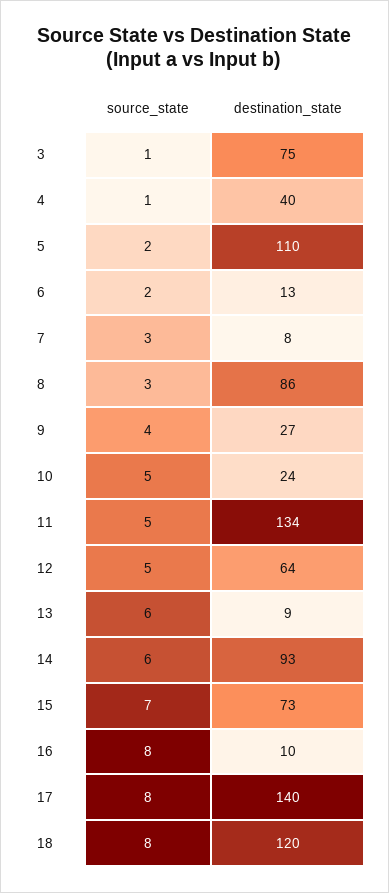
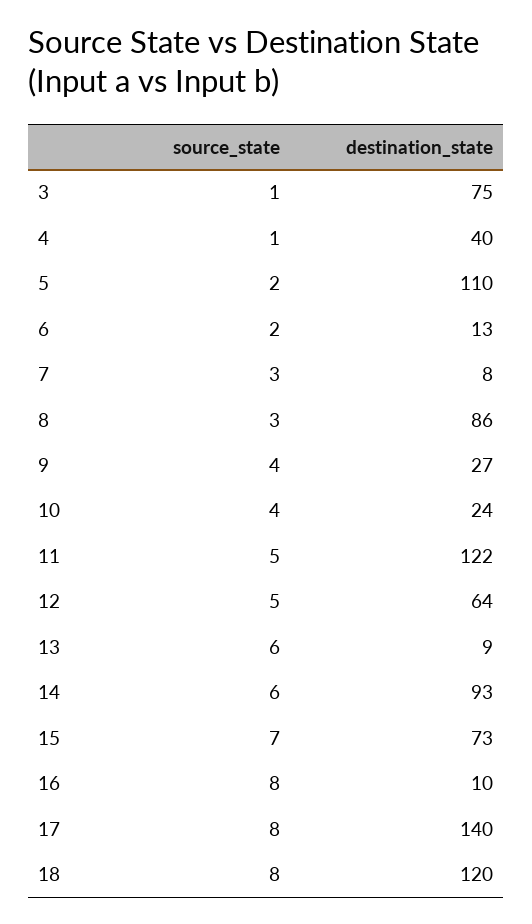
source_state, 10: 5 -> 4
destination_state, 11: 134 -> 122

